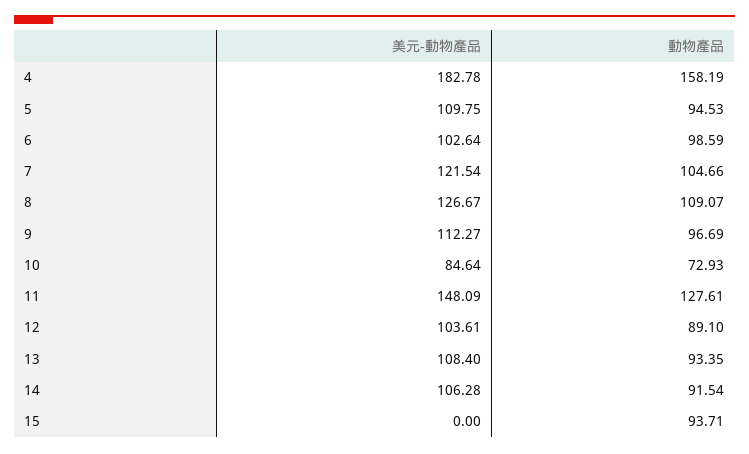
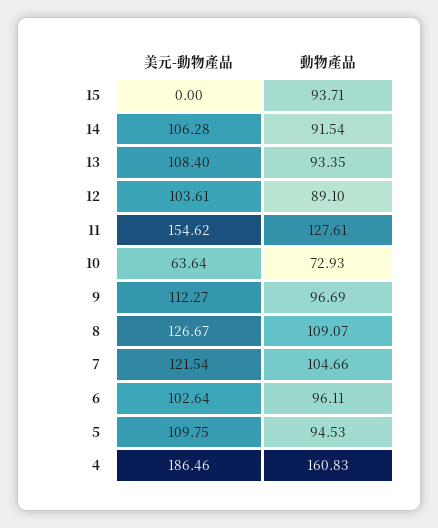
美元-動物產品, 4: 182.78 -> 186.46
動物產品, 4: 158.19 -> 160.83
動物產品, 6: 98.59 -> 96.11
美元-動物產品, 10: 84.64 -> 63.64
美元-動物產品, 11: 148.09 -> 154.62

